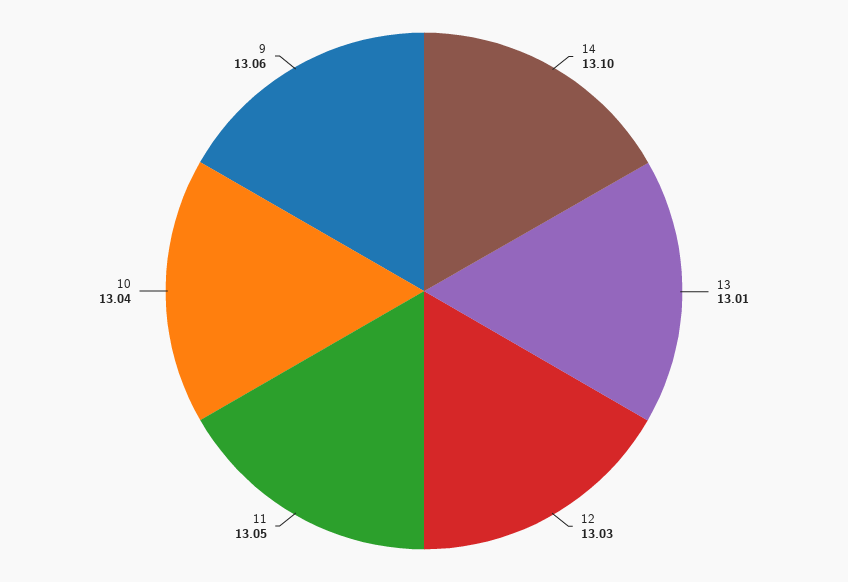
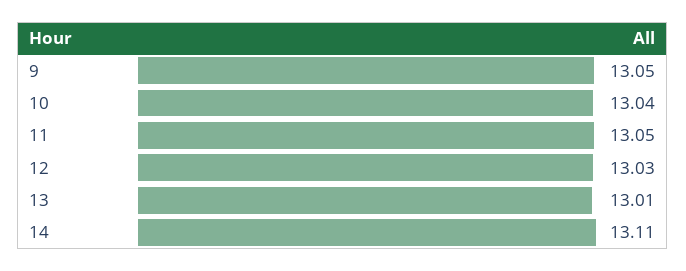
14: 13.1 -> 13.11
9: 13.06 -> 13.05

